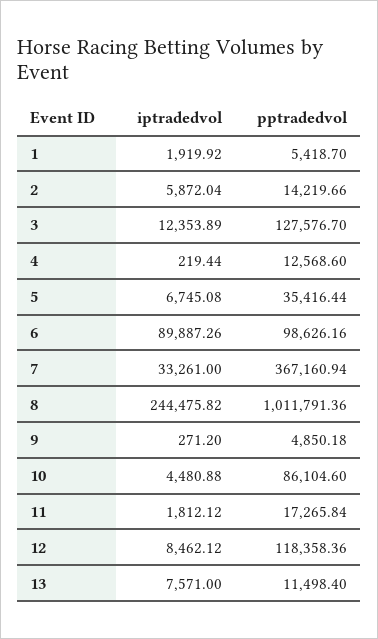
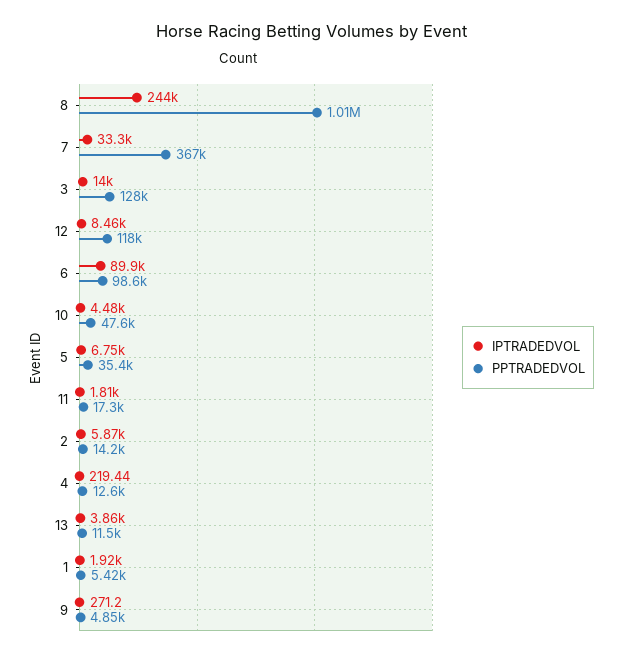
iptradedvol, 3: 12353.89 -> 14000
pptradedvol, 10: 86104.6 -> 47600
iptradedvol, 13: 7571 -> 3860

